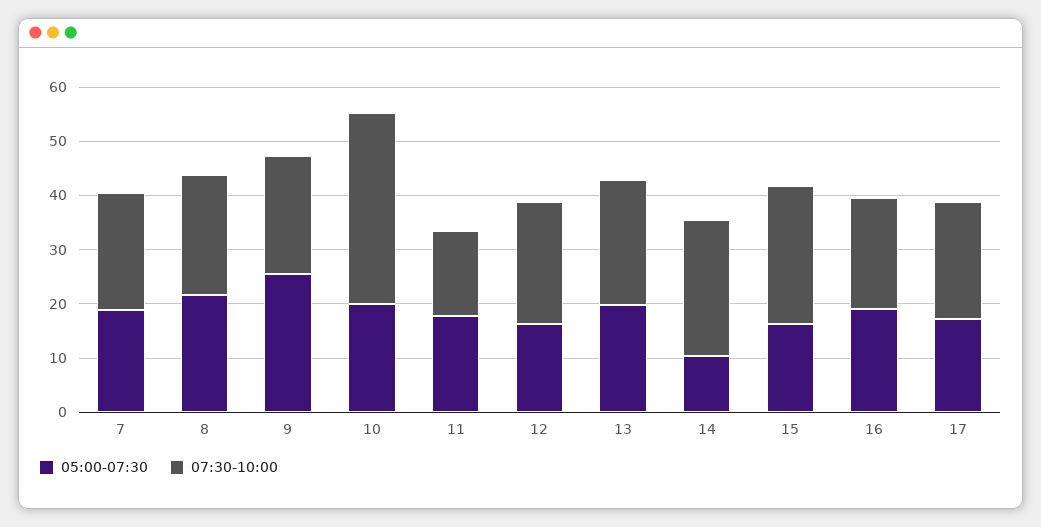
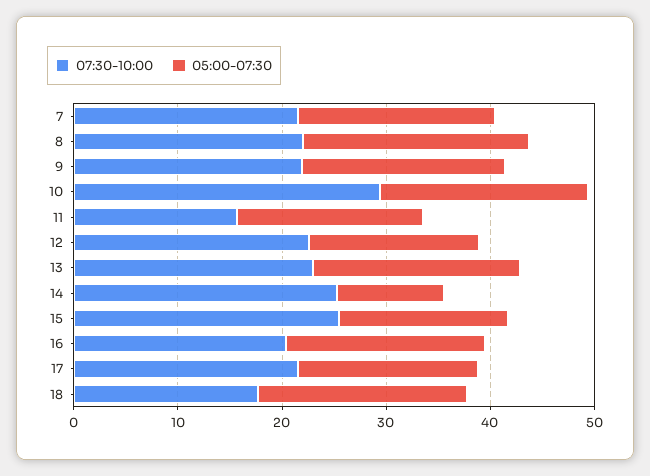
05:00-07:30, 9: 26 -> 20
07:30-10:00, 10: 36 -> 30
07:30-10:00, 18: none -> 18
05:00-07:30, 18: none -> 20

